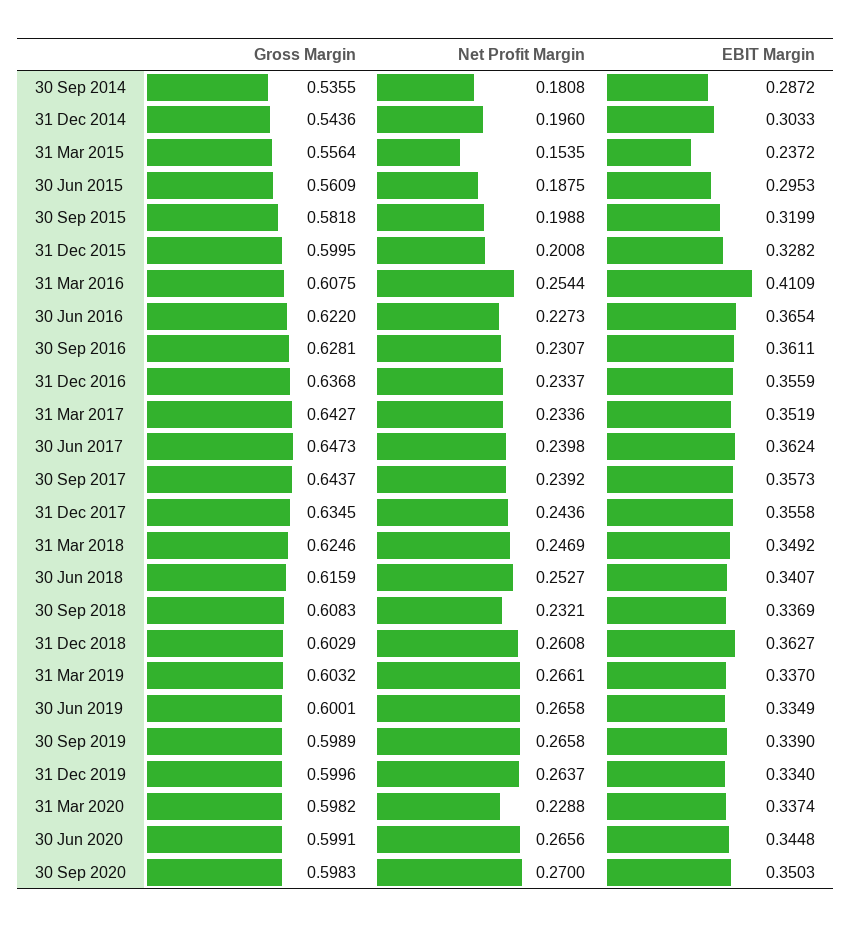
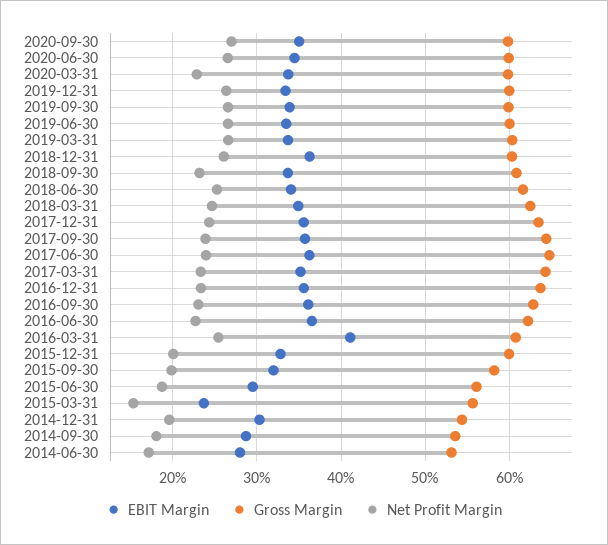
EBIT Margin, 2014-06-30: none -> 0.28
Gross Margin, 2014-06-30: none -> 0.53
Net Profit Margin, 2014-06-30: none -> 0.17

